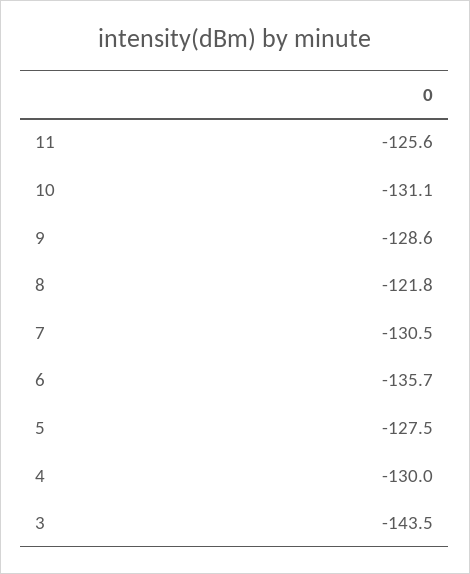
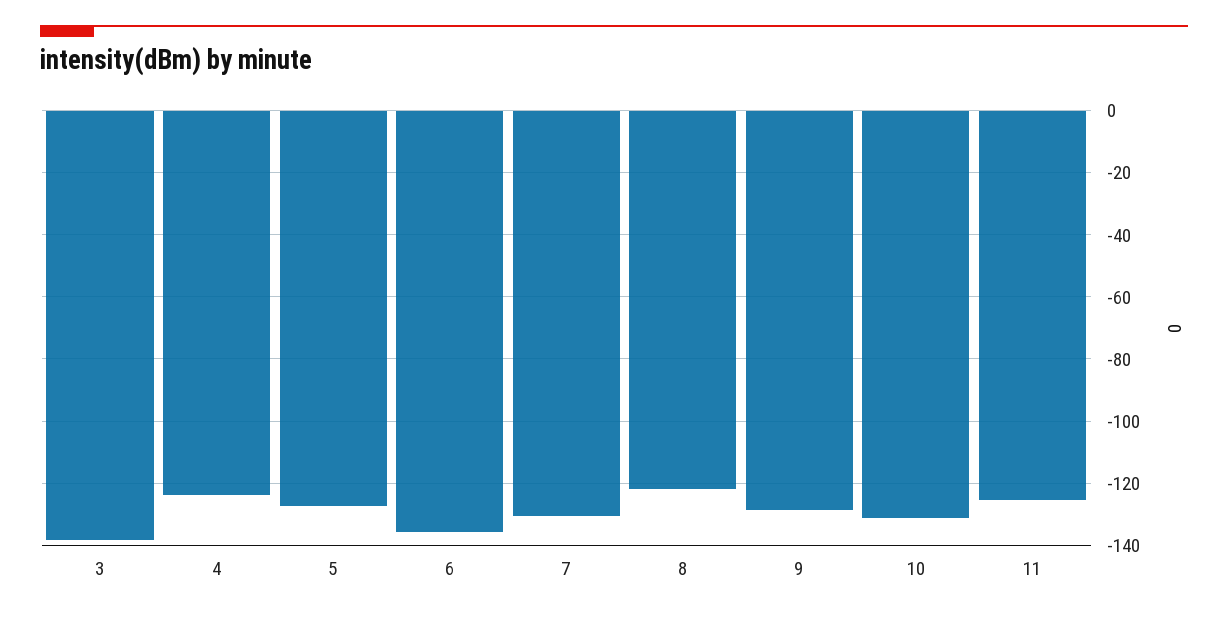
4: -130 -> -124
3: -143.5 -> -138

